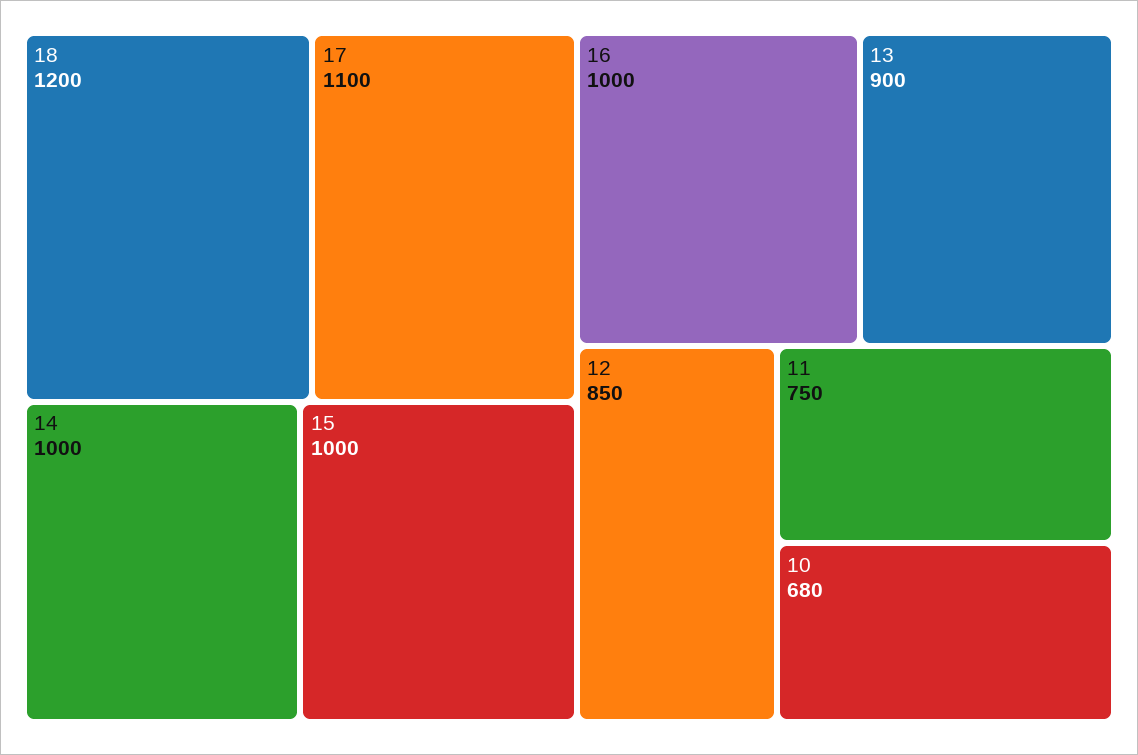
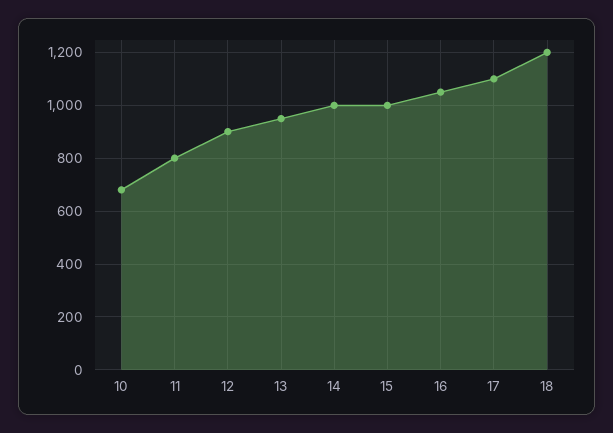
16: 1000 -> 1050
13: 900 -> 950
12: 850 -> 900
11: 750 -> 800

